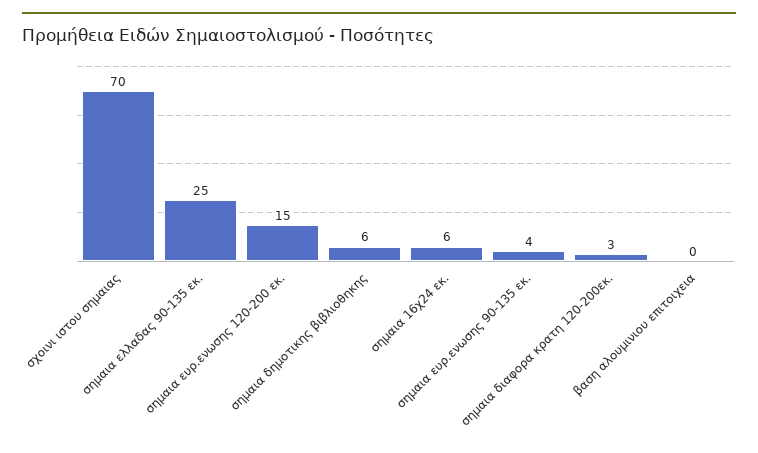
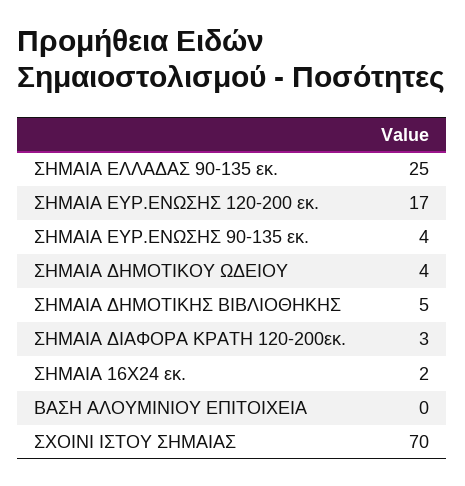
σημαια ευρ.ενωσης 120-200 εκ.: 15 -> 17
σημαια δημοτικης βιβλιοθηκης: 6 -> 5
σημαια 16χ24 εκ.: 6 -> 2
ΣΗΜΑΙΑ ΔΗΜΟΤΙΚΟΥ ΩΔΕΙΟΥ: none -> 4

